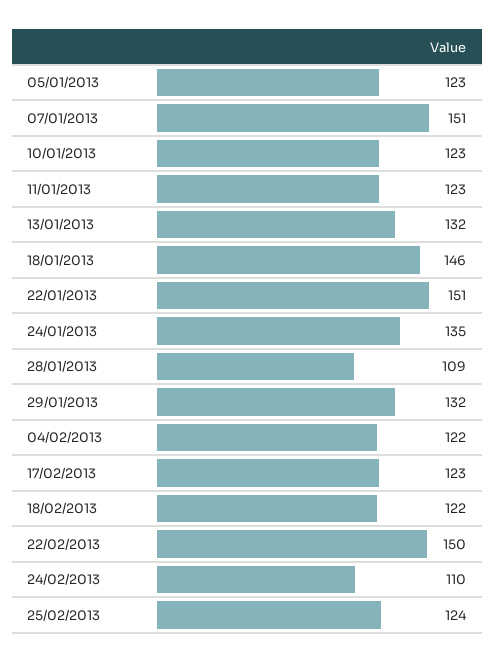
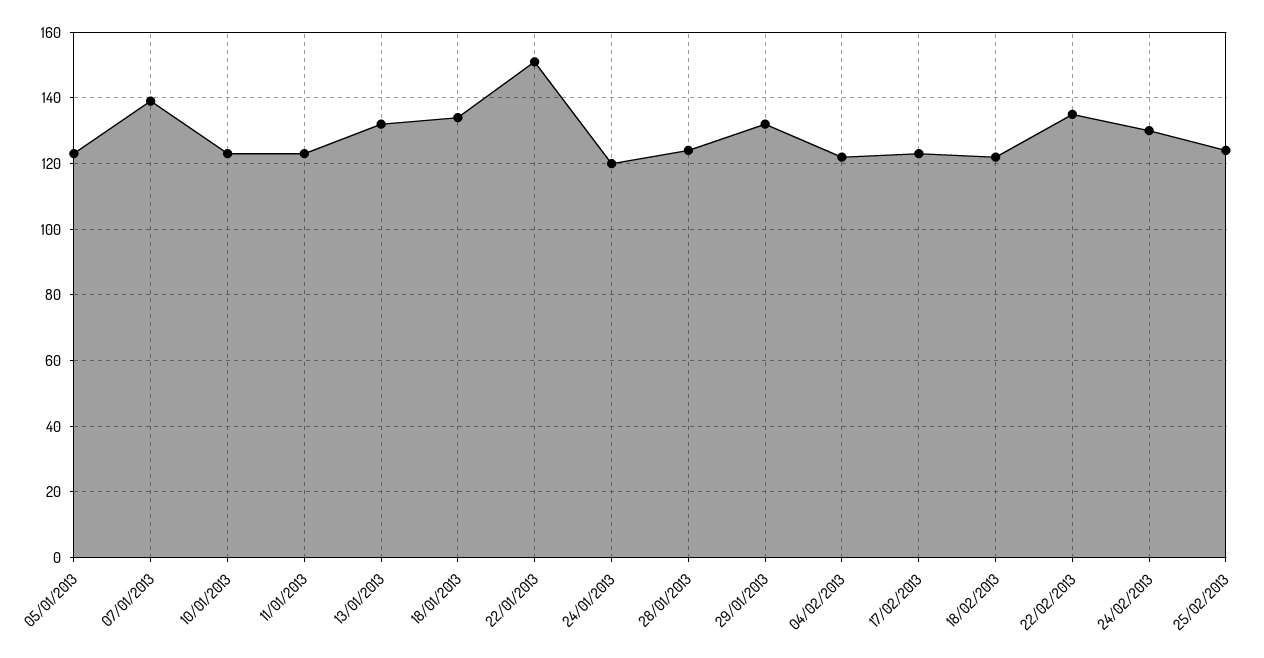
07/01/2013: 151 -> 140
18/01/2013: 146 -> 135
24/01/2013: 135 -> 120
28/01/2013: 109 -> 125
22/02/2013: 150 -> 135
24/02/2013: 110 -> 130

